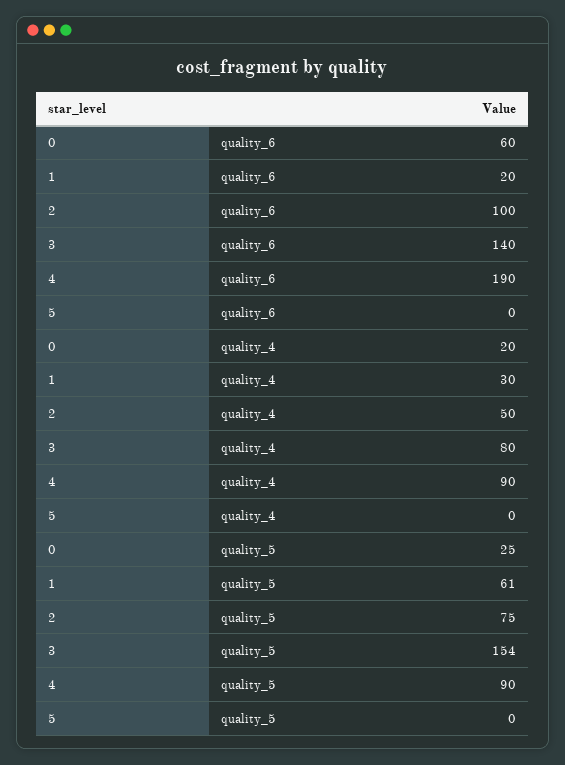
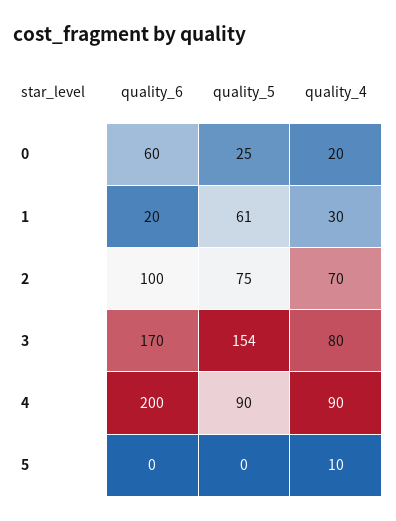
3, quality_6: 140 -> 170
4, quality_6: 190 -> 200
2, quality_4: 50 -> 70
5, quality_4: 0 -> 10

